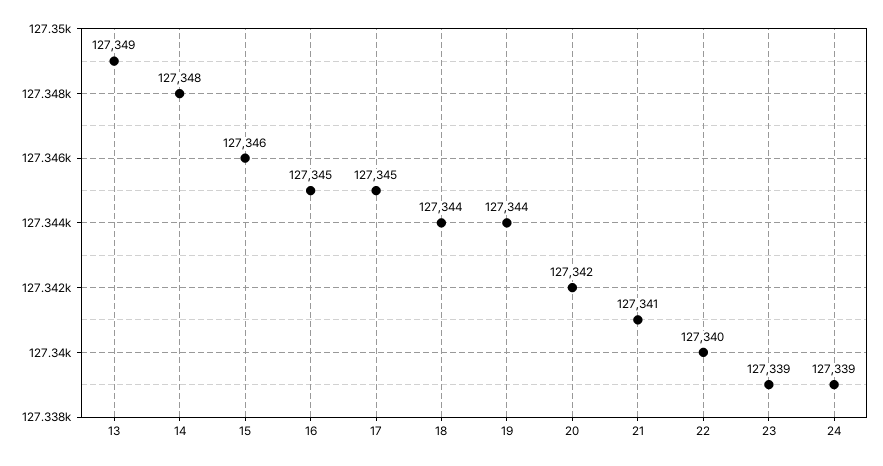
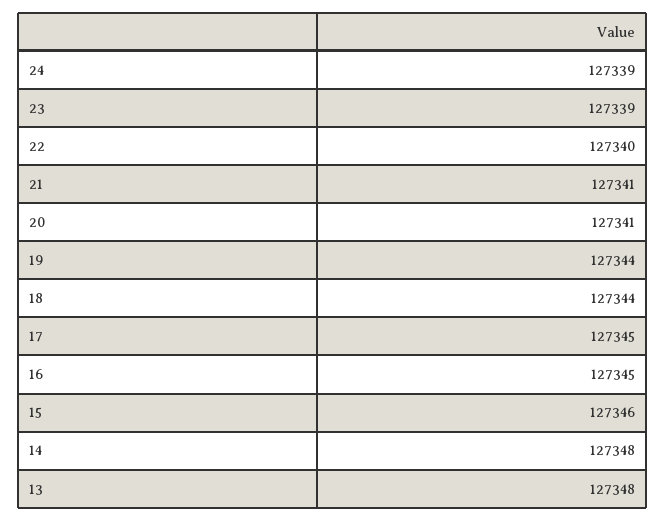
13: 127349 -> 127348
20: 127342 -> 127341

